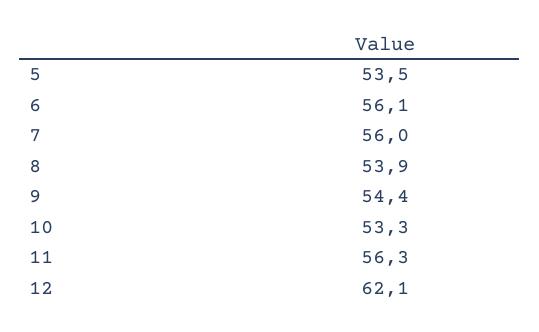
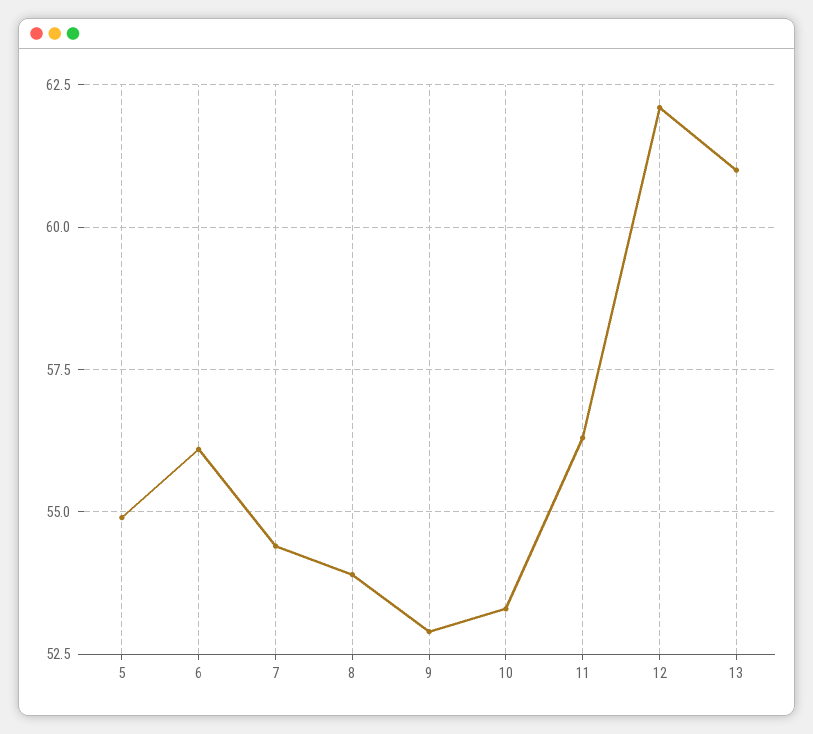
5: 53.5 -> 55
7: 56 -> 54.5
9: 54.4 -> 53
13: none -> 61

